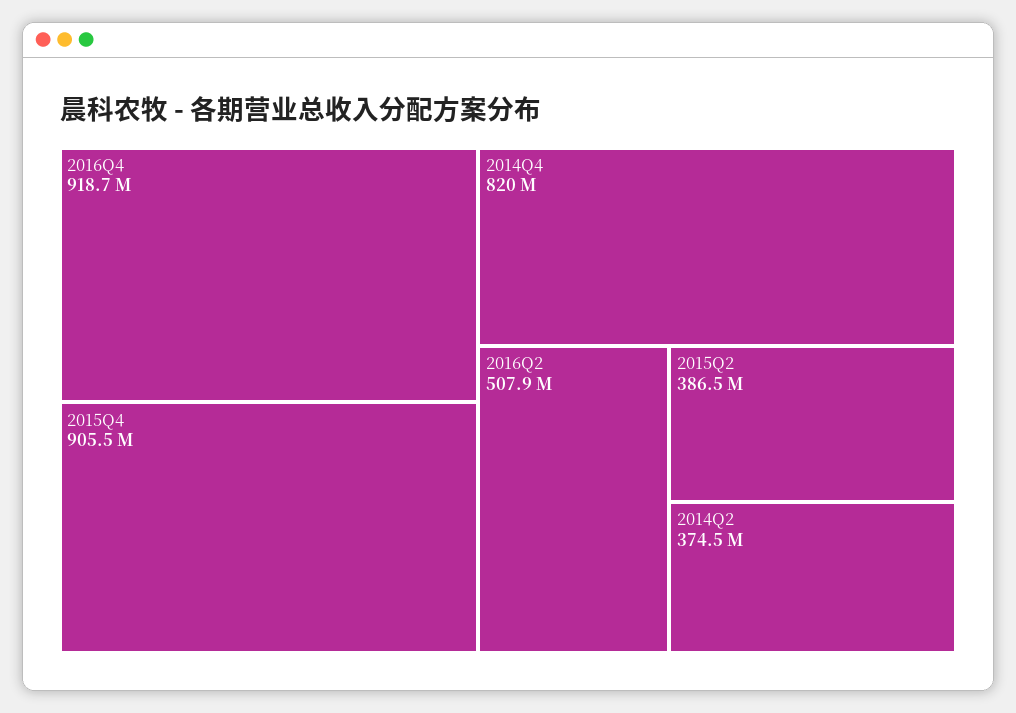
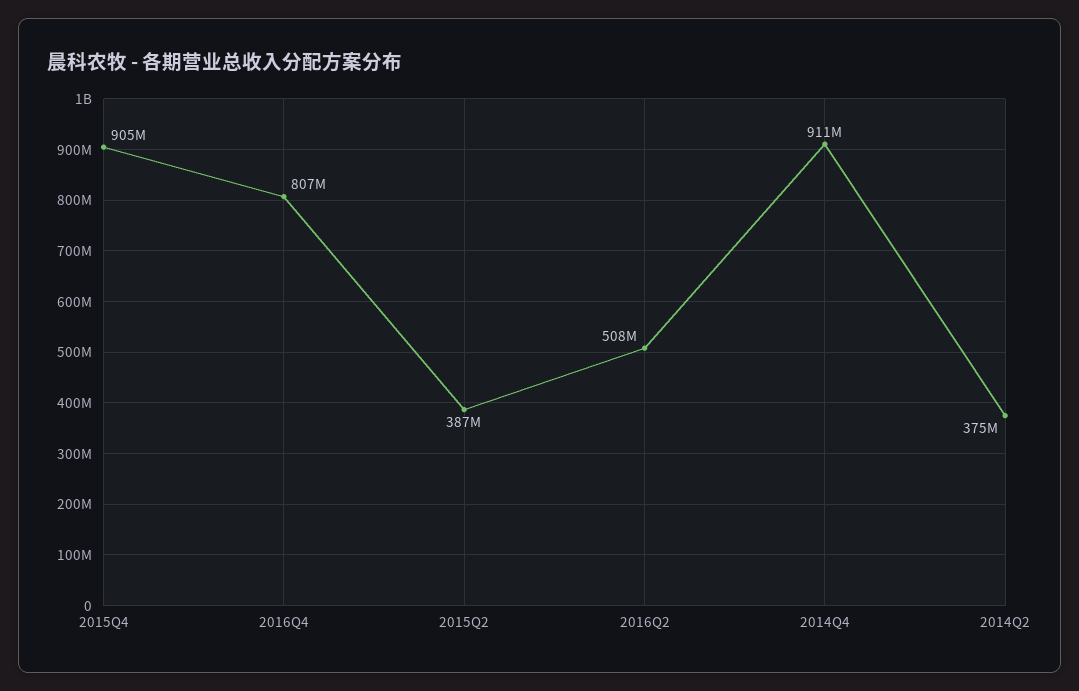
2016Q4: 918700000 -> 807000000
2014Q4: 820000000 -> 911000000

